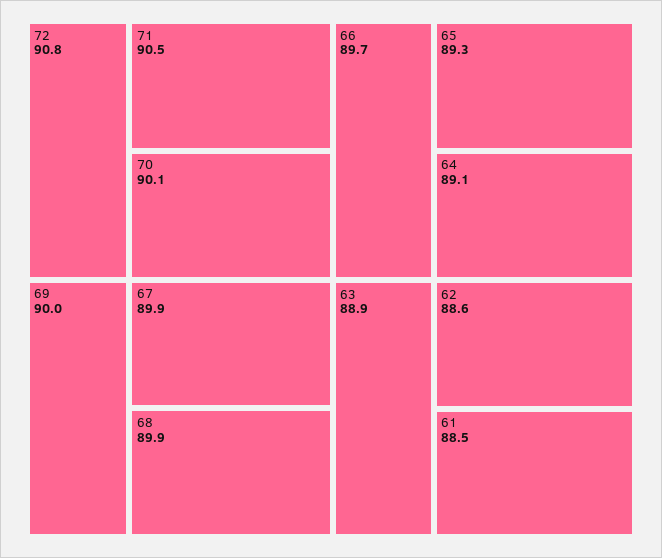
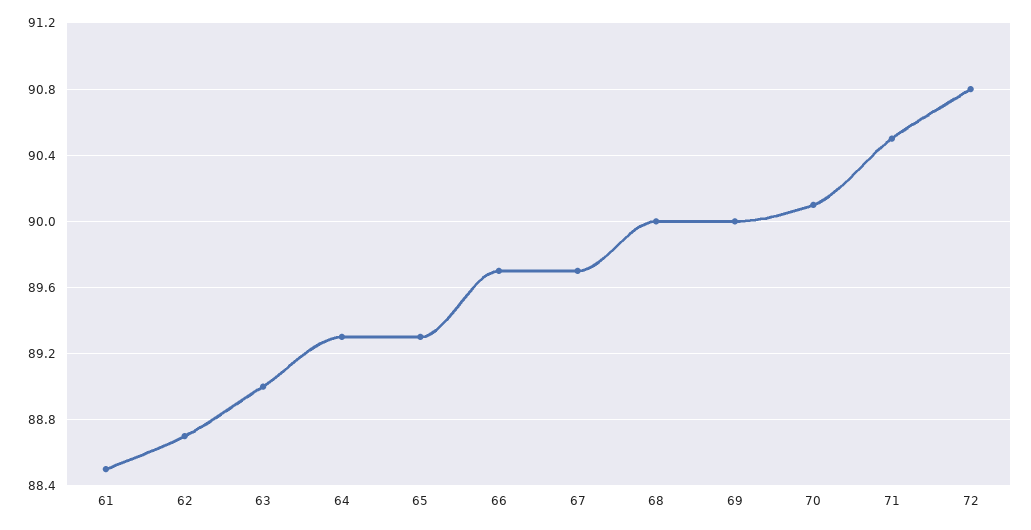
67: 89.9 -> 89.7
68: 89.9 -> 90
64: 89.1 -> 89.3
63: 88.9 -> 89
62: 88.6 -> 88.7

